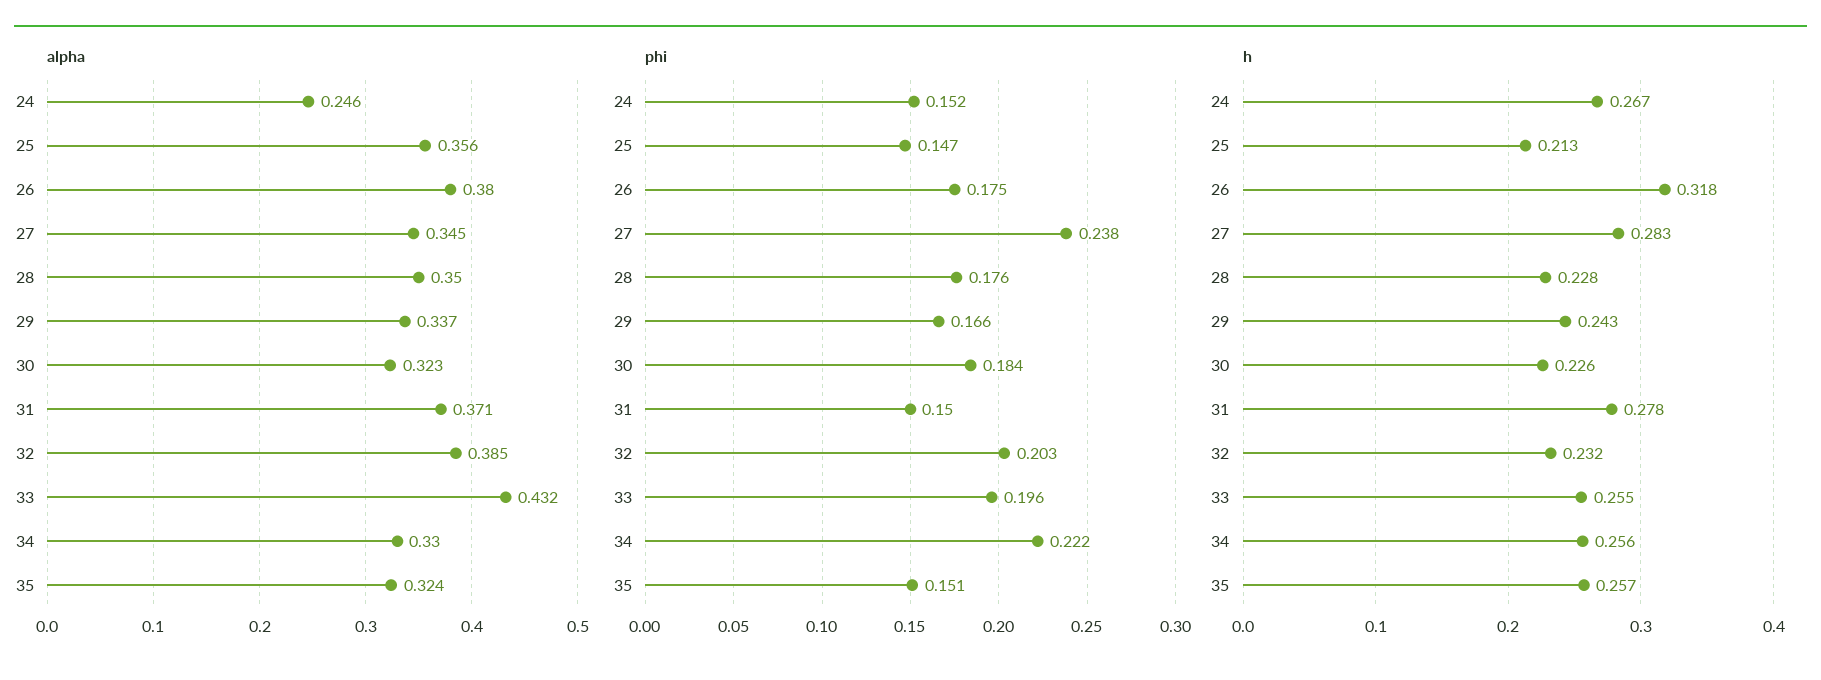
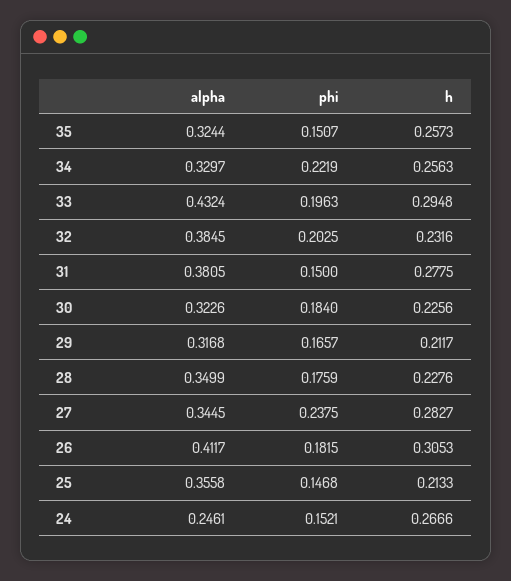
alpha, 26: 0.38 -> 0.4117
alpha, 29: 0.337 -> 0.3168
alpha, 31: 0.371 -> 0.3805
phi, 26: 0.175 -> 0.1815
h, 26: 0.318 -> 0.3053
h, 29: 0.243 -> 0.2117
h, 33: 0.255 -> 0.2948

